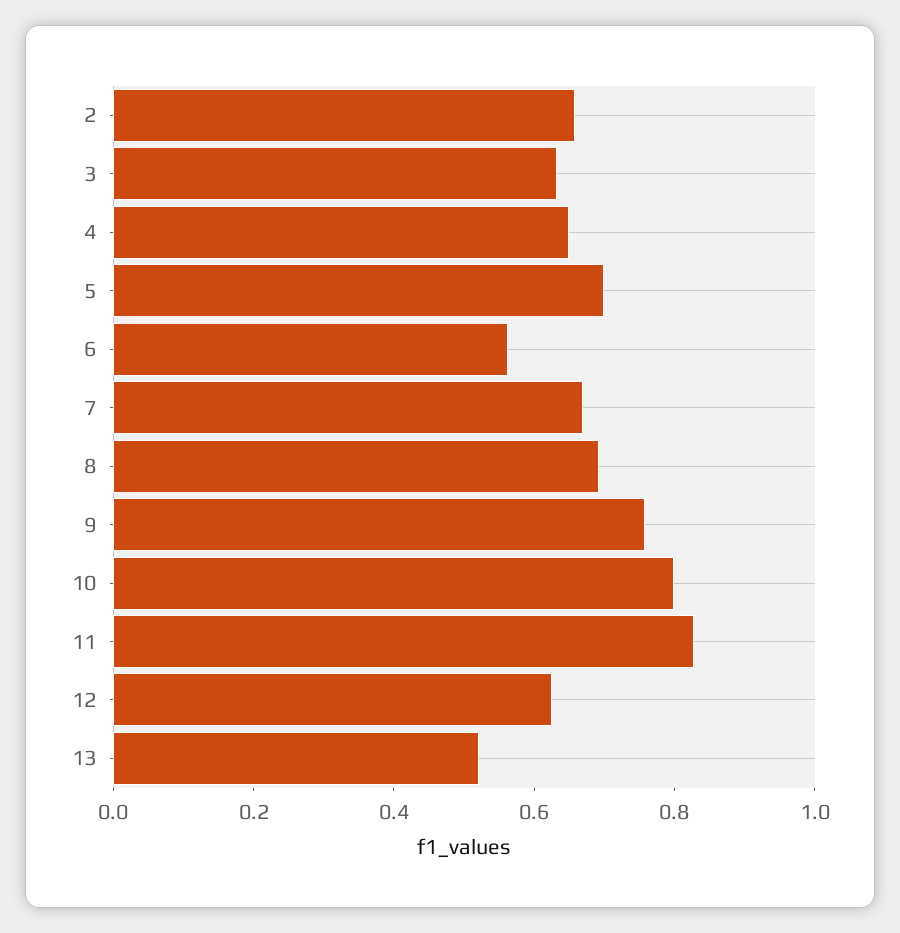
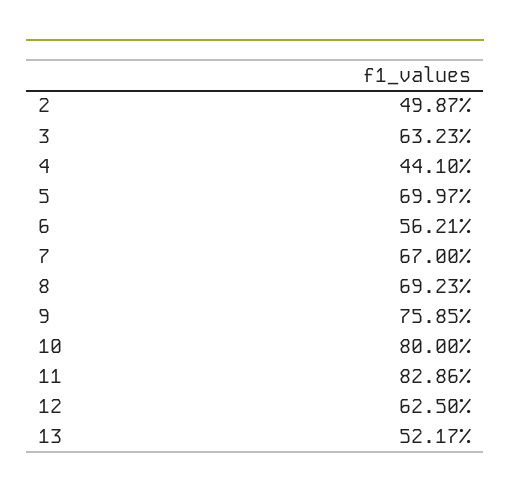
2: 0.65 -> 0.4987
4: 0.65 -> 0.441

